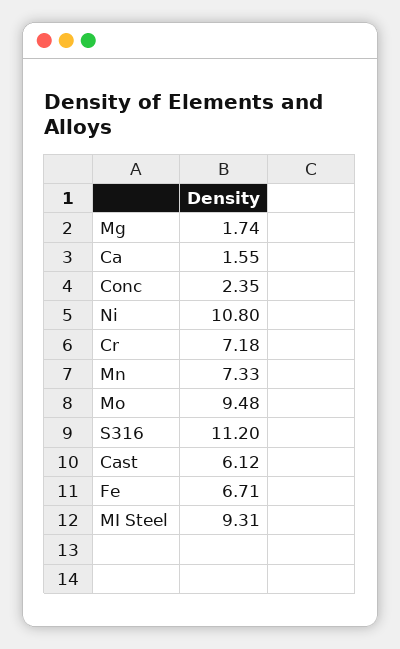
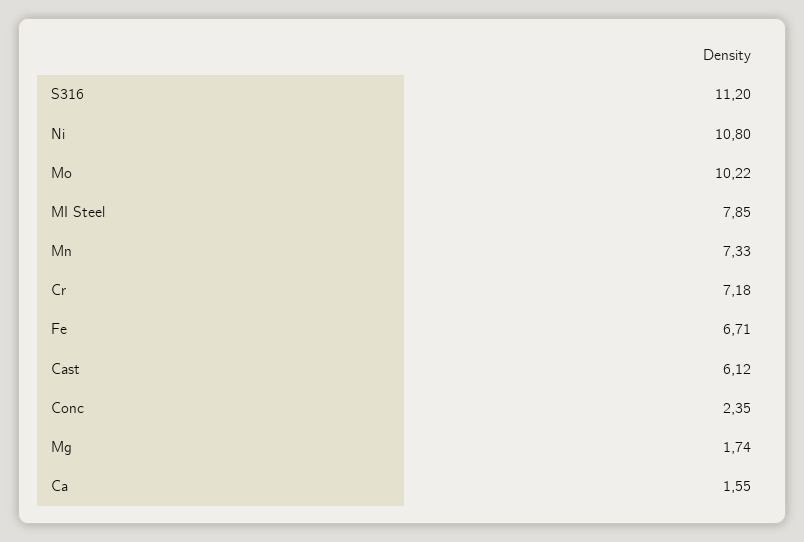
Mo: 9.48 -> 10.22
MI Steel: 9.31 -> 7.85

